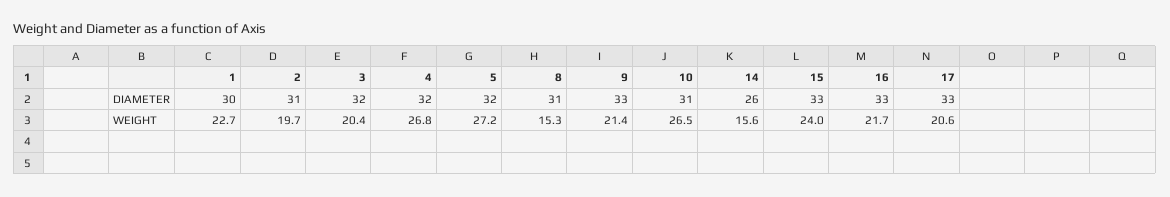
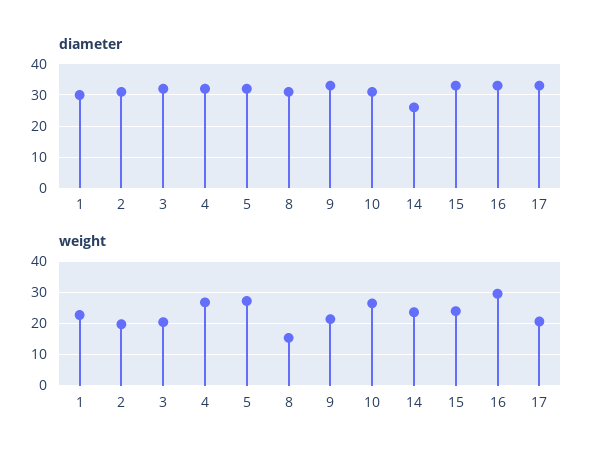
WEIGHT, 14: 15.6 -> 24
WEIGHT, 16: 21.7 -> 30

